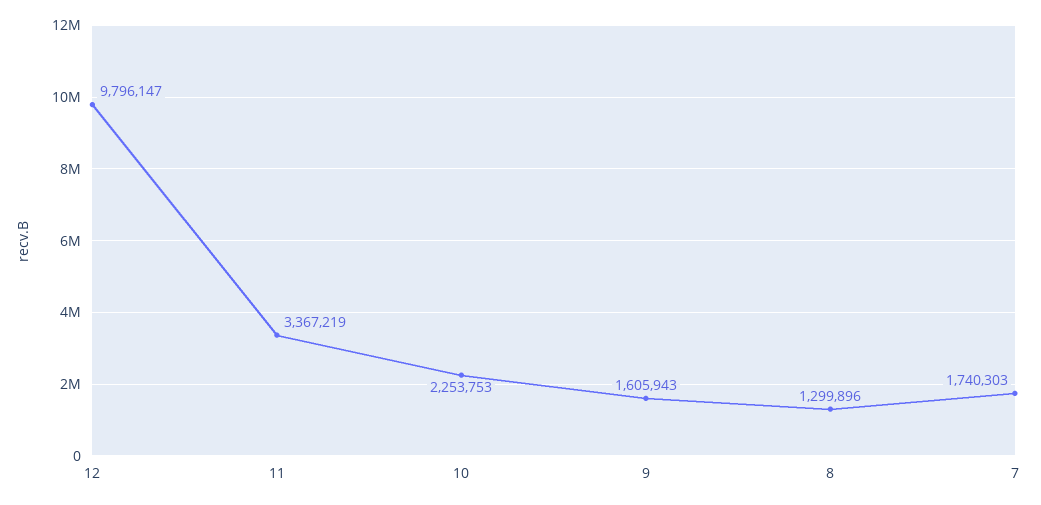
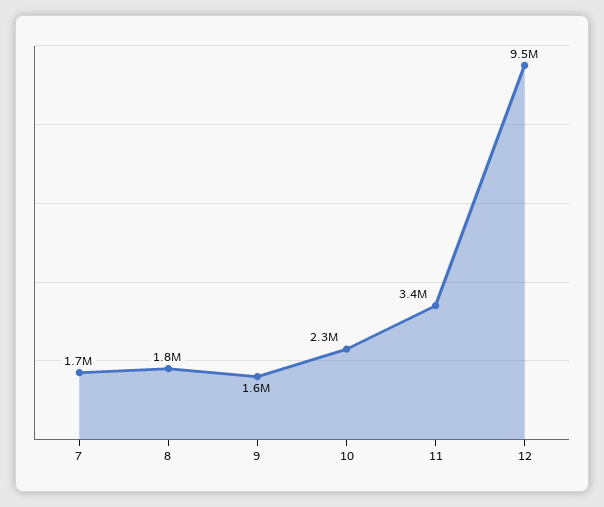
12: 9796147 -> 9500000
8: 1299896 -> 1800000

